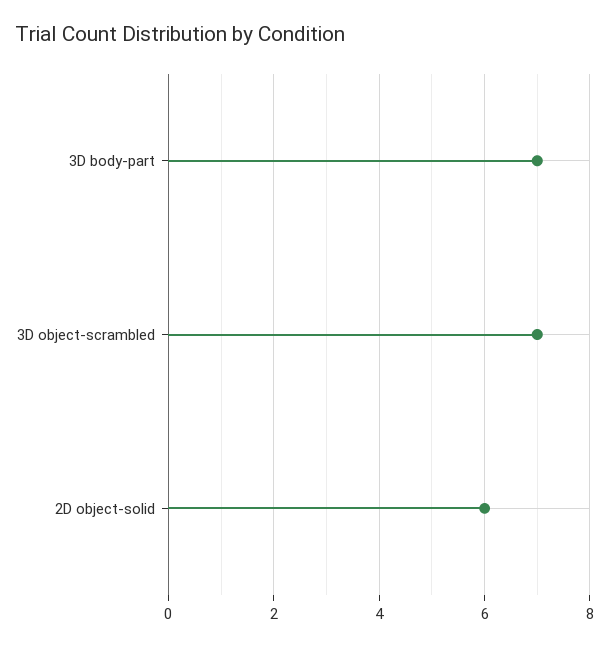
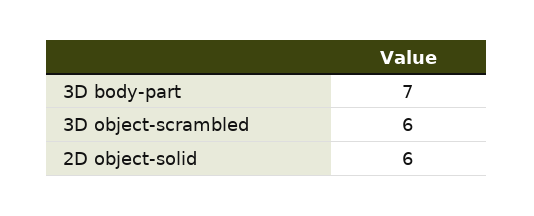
3D object-scrambled: 7 -> 6

